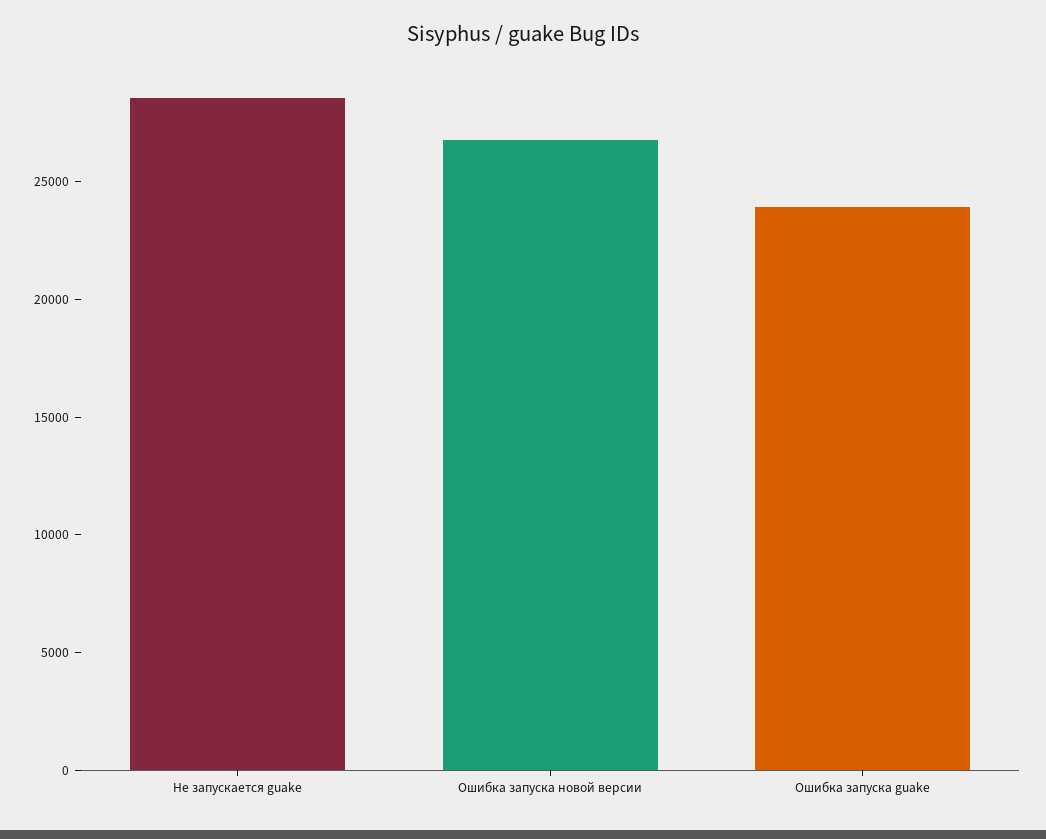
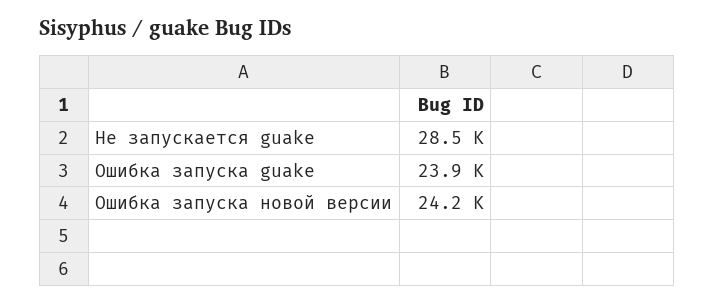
Ошибка запуска новой версии: 27000 -> 24200

